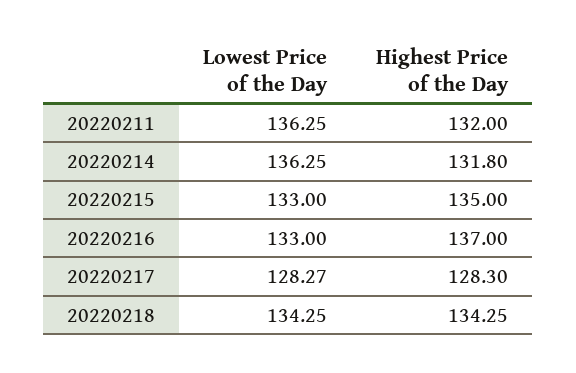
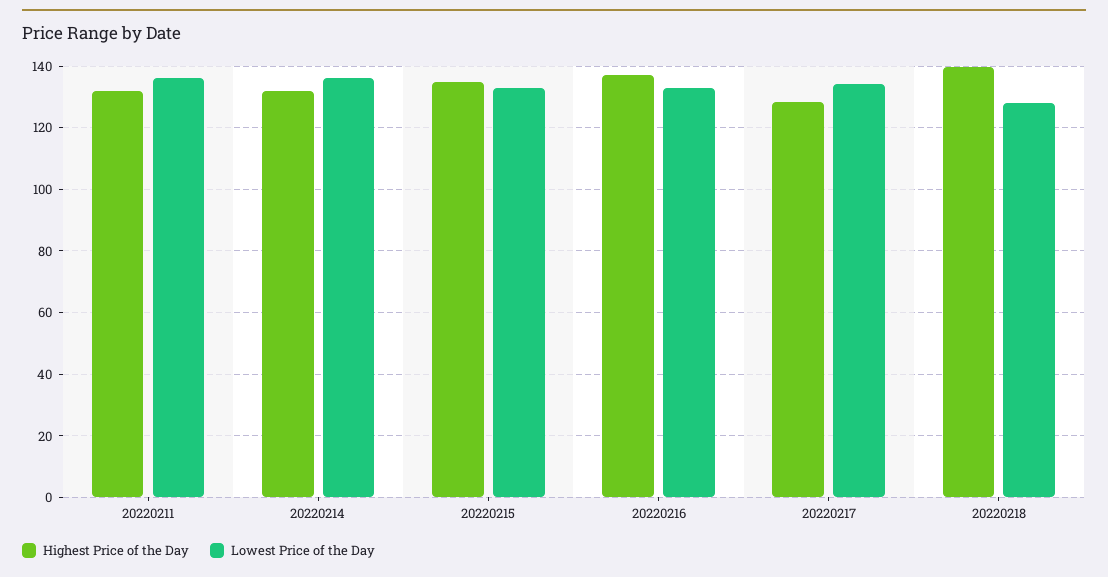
Lowest Price of the Day, 20220217: 128.27 -> 134
Lowest Price of the Day, 20220218: 134.25 -> 128
Highest Price of the Day, 20220218: 134.25 -> 140

